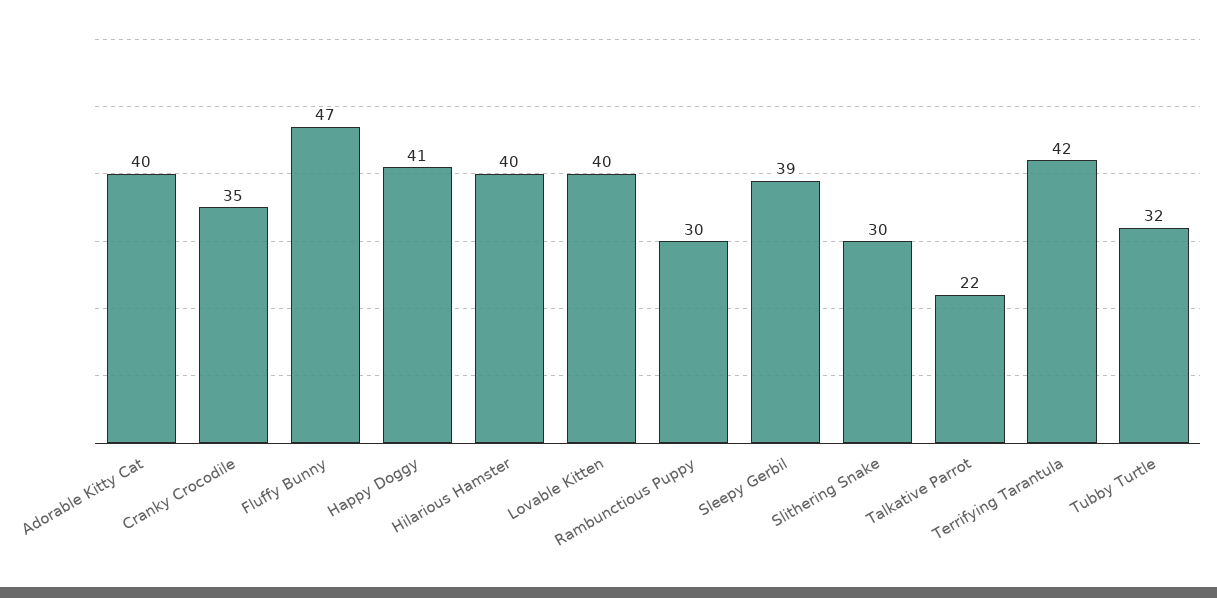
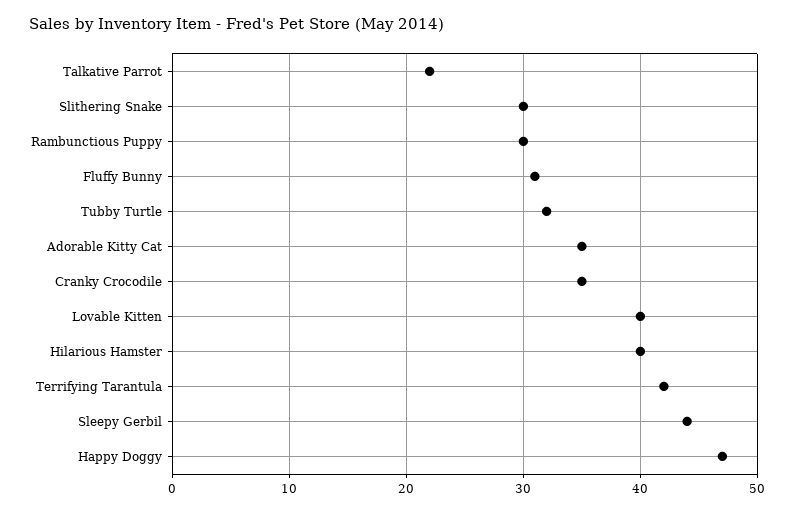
Adorable Kitty Cat: 40 -> 35
Fluffy Bunny: 47 -> 31
Happy Doggy: 41 -> 47
Sleepy Gerbil: 39 -> 44

